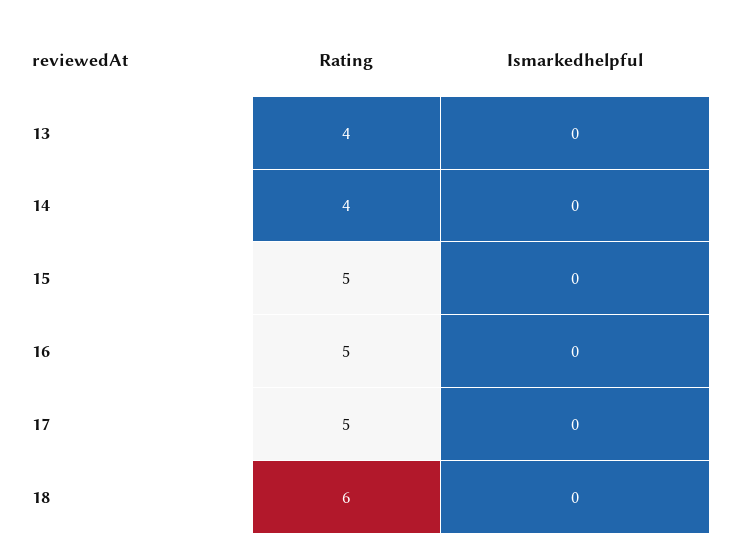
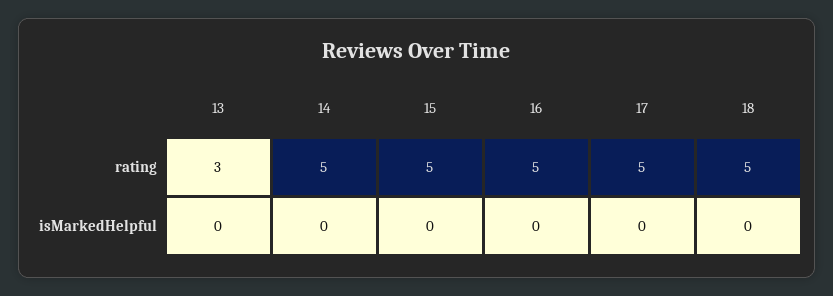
Rating, 13: 4 -> 3
Rating, 14: 4 -> 5
Rating, 18: 6 -> 5

